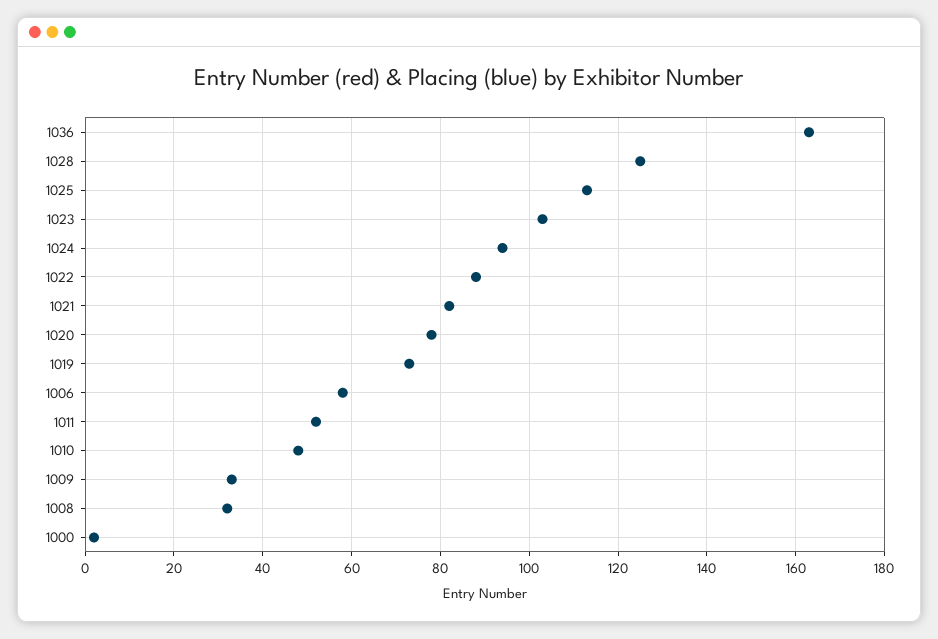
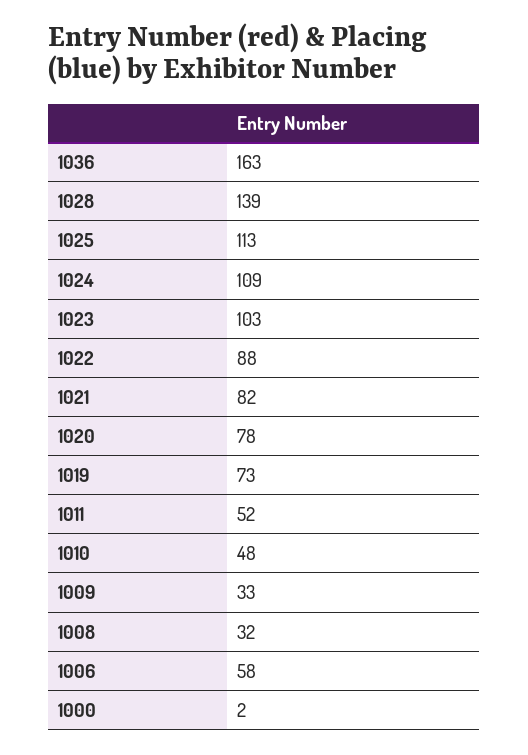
1028: 125 -> 139
1024: 95 -> 109

